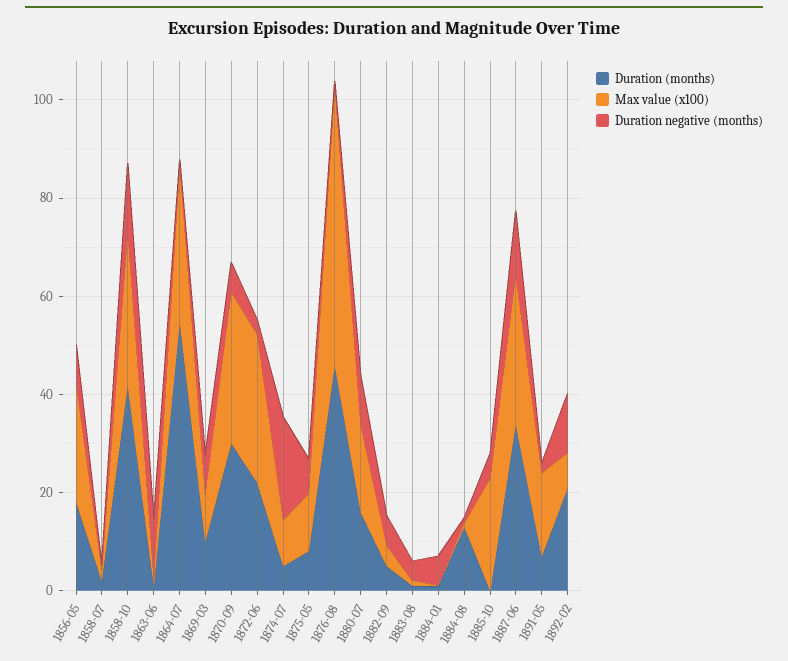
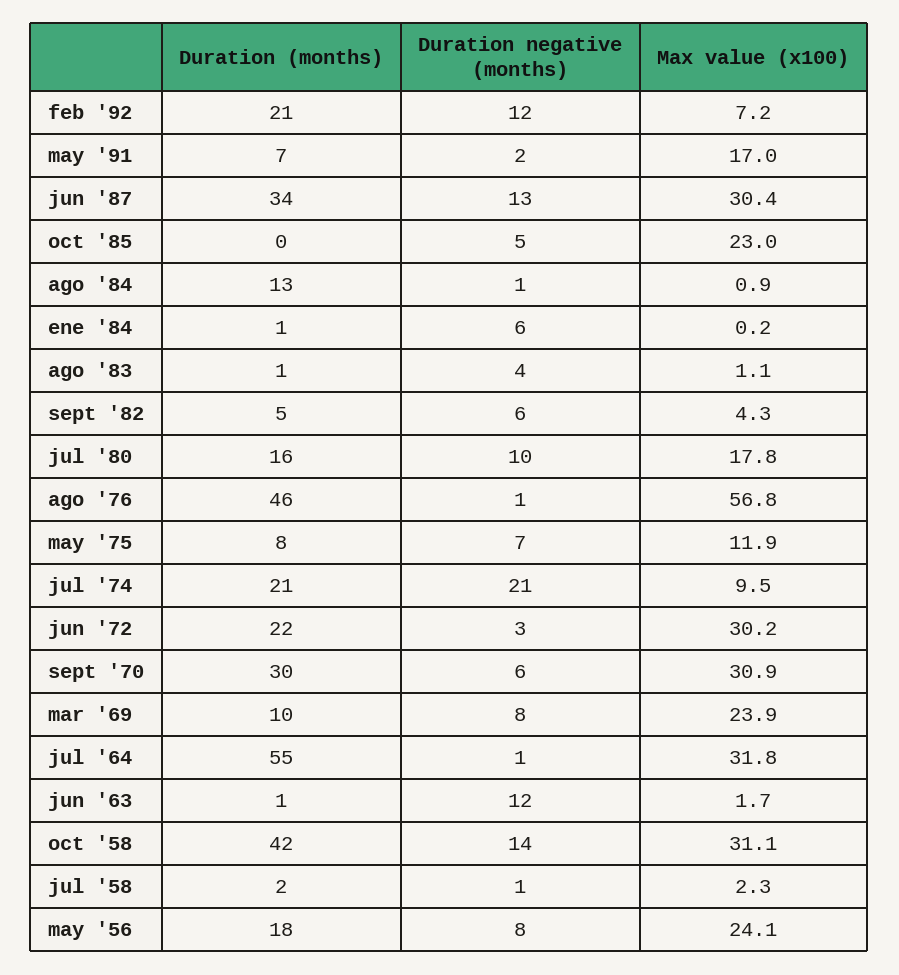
Max value (x100), 1869-03: 10 -> 23.9
Duration (months), 1874-07: 5 -> 21

